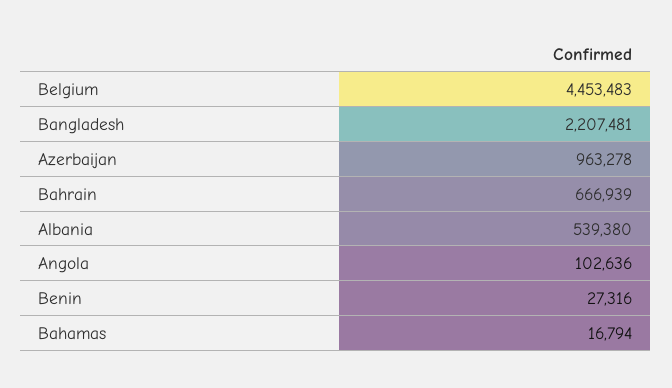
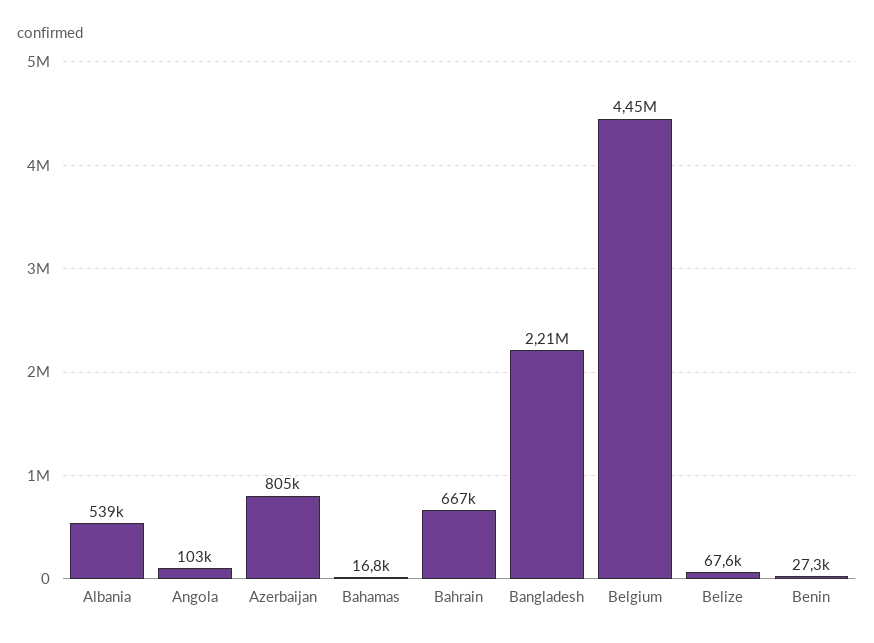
Azerbaijan: 963278 -> 805000
Belize: none -> 67600

